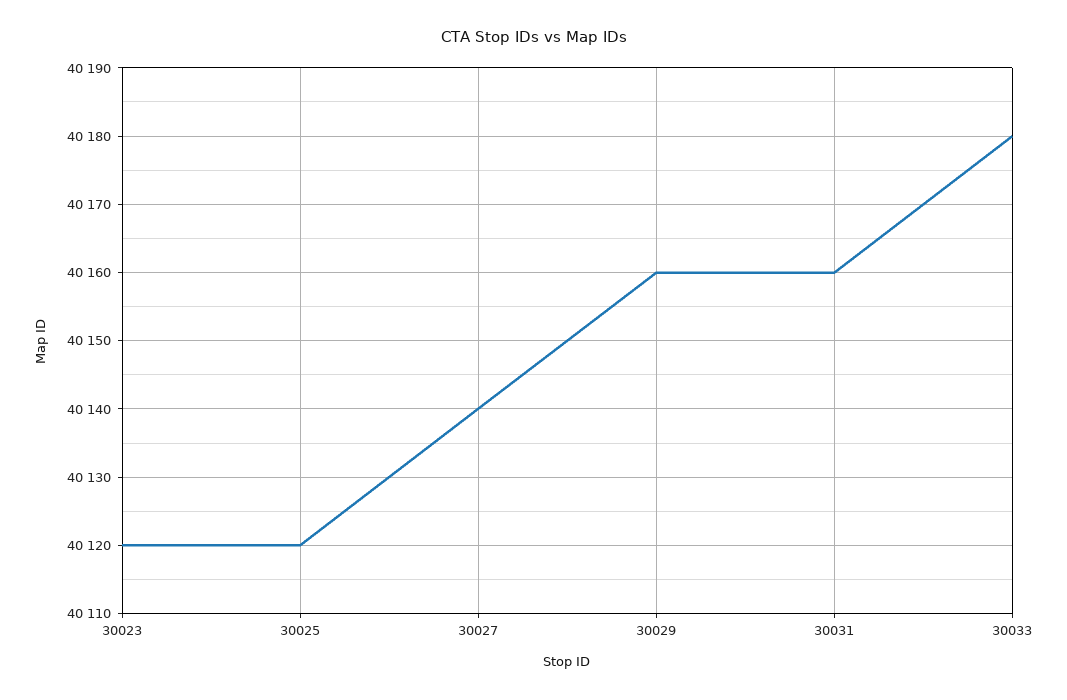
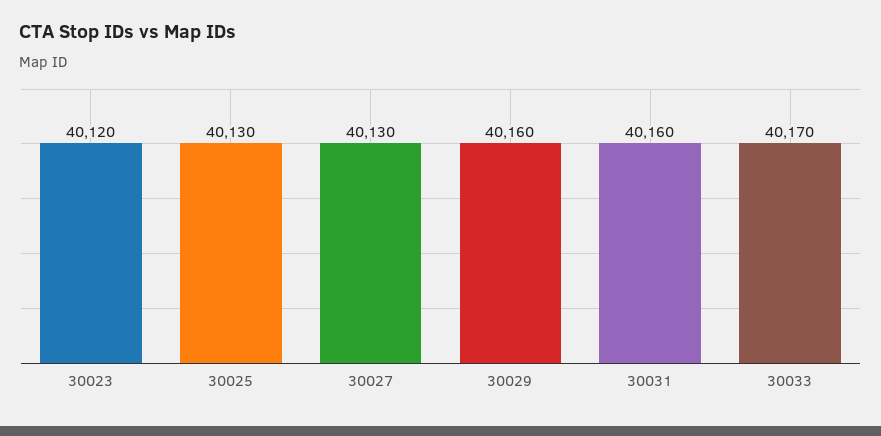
30025: 40120 -> 40130
30027: 40140 -> 40130
30033: 40180 -> 40170

